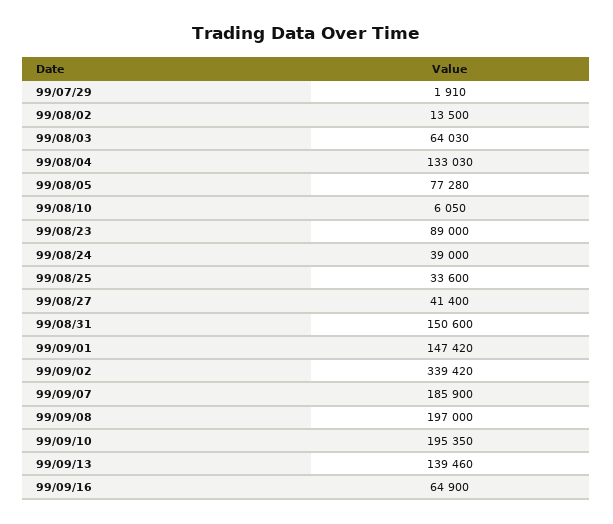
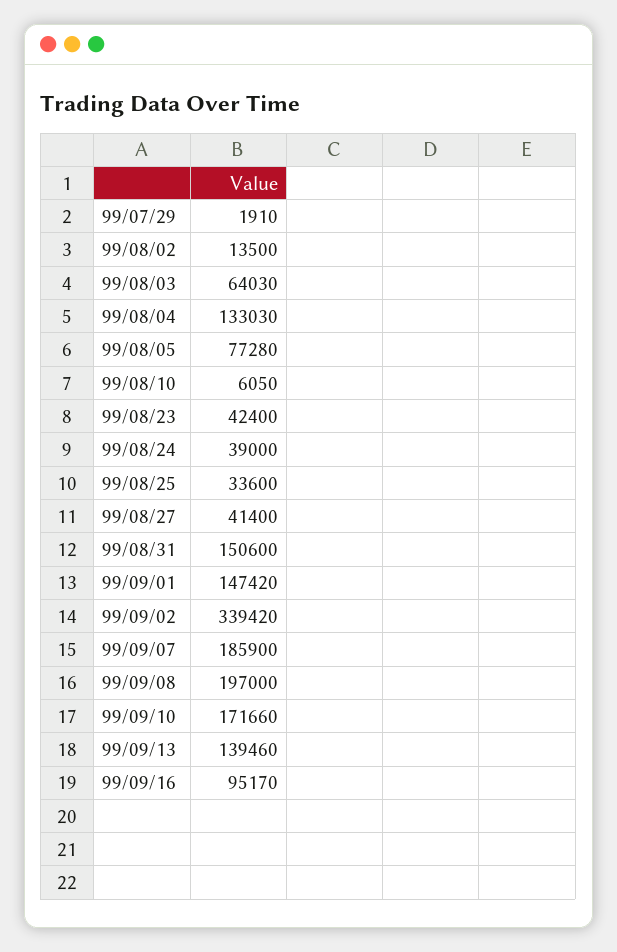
99/08/23: 89000 -> 42400
99/09/10: 195350 -> 171660
99/09/16: 64900 -> 95170

